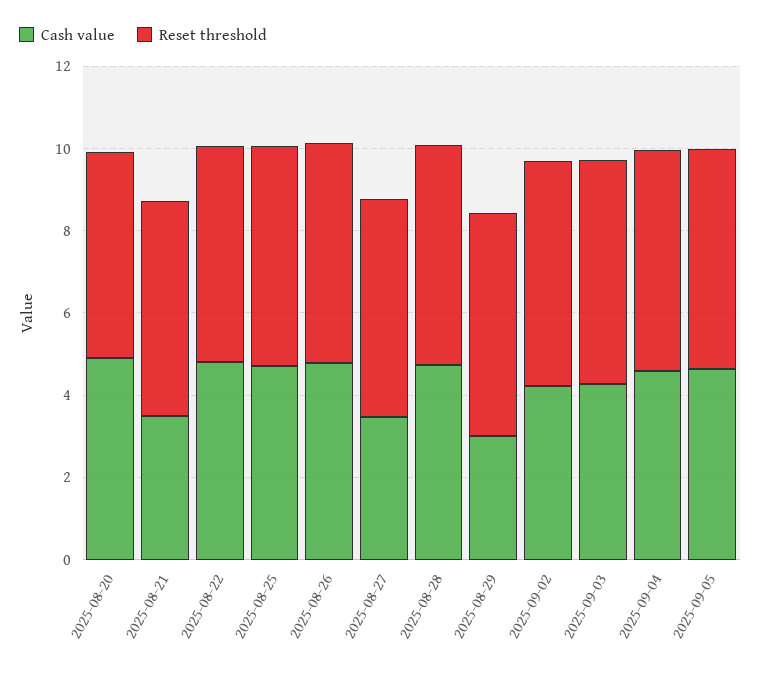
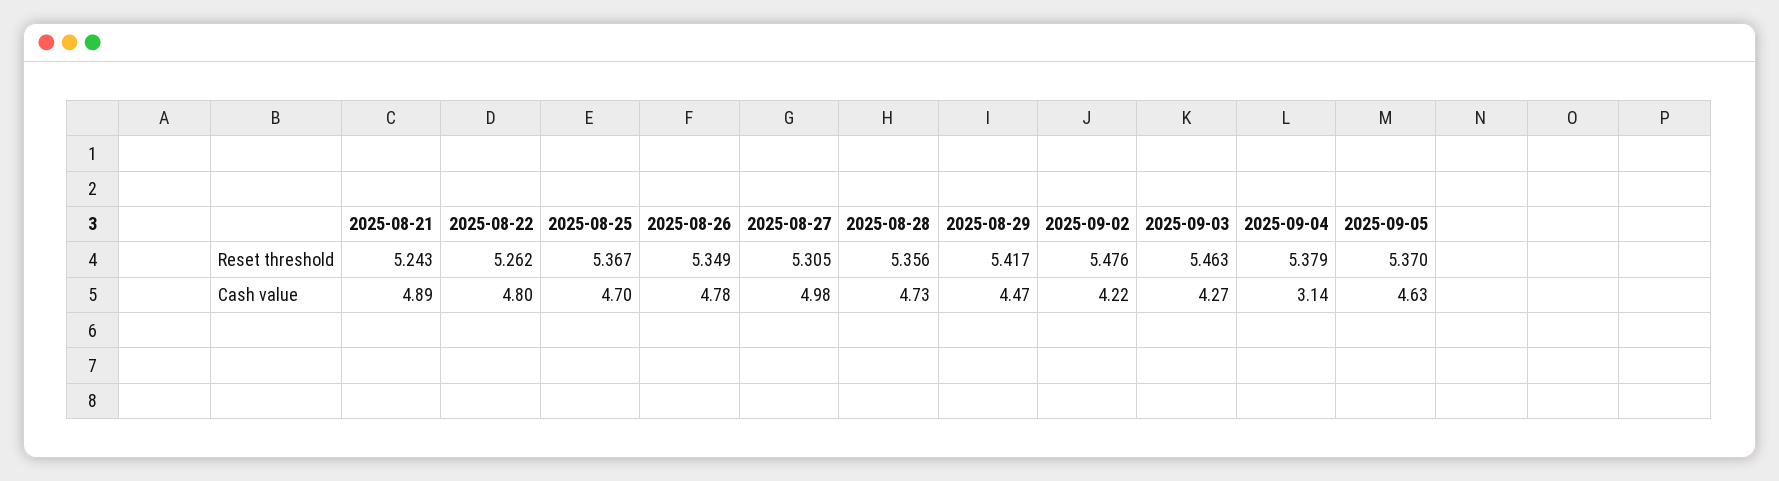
Cash value, 2025-08-20: 5 -> none
Reset threshold, 2025-08-20: 5 -> none
Cash value, 2025-08-21: 3.5 -> 4.89
Cash value, 2025-08-27: 3.5 -> 4.98
Cash value, 2025-08-29: 3 -> 4.47
Cash value, 2025-09-04: 4.5 -> 3.14

